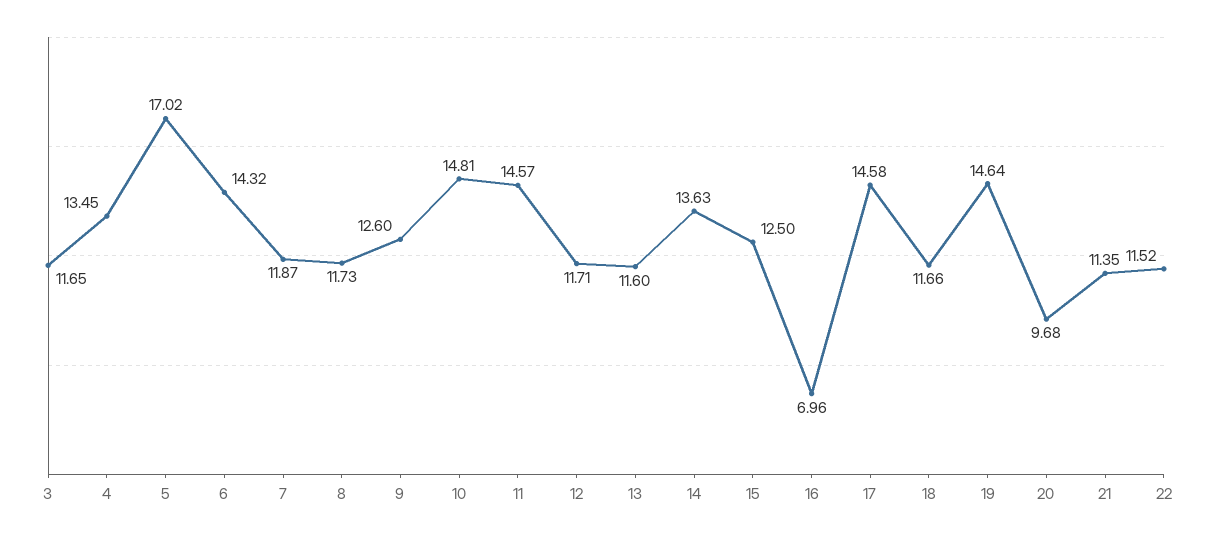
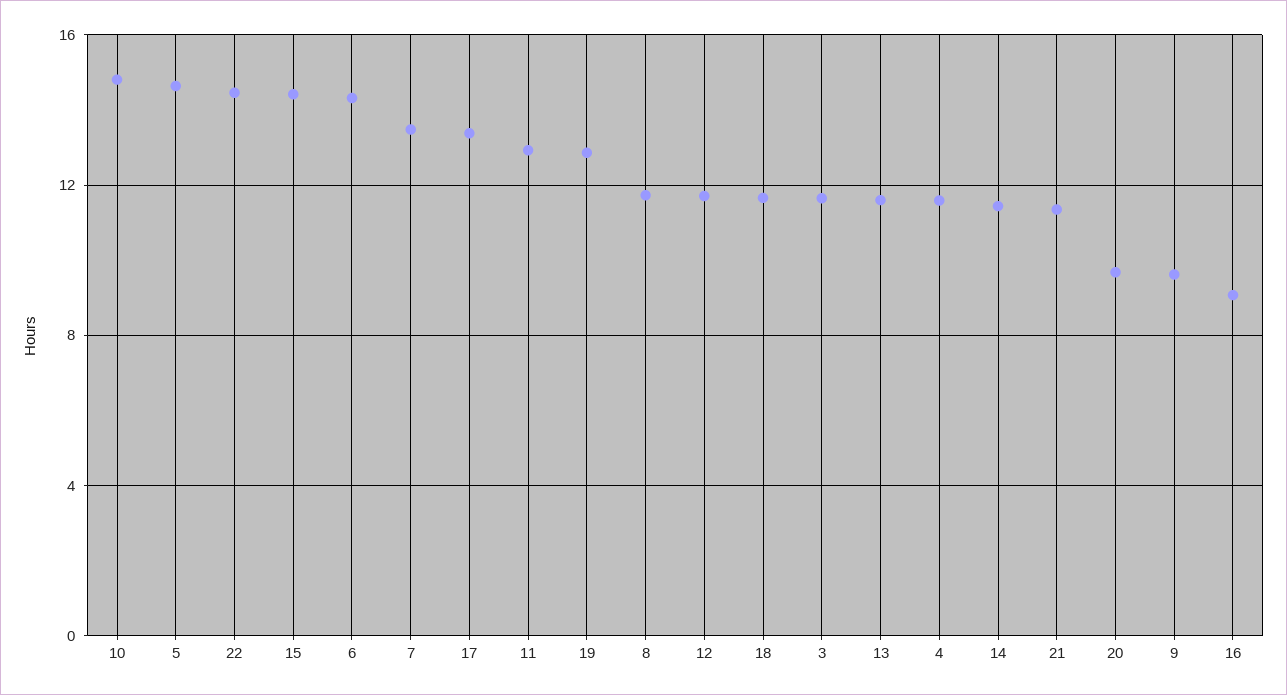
4: 13.45 -> 11.5
5: 17.02 -> 14.5
7: 11.87 -> 13.5
9: 12.6 -> 9.5
11: 14.57 -> 13
14: 13.63 -> 11.5
15: 12.5 -> 14.5
16: 6.96 -> 9
17: 14.58 -> 13.5
19: 14.64 -> 13
22: 11.52 -> 14.5

